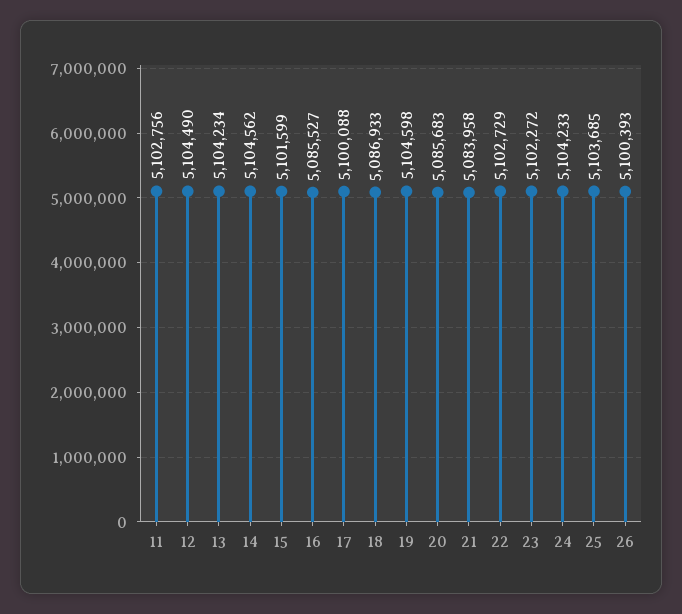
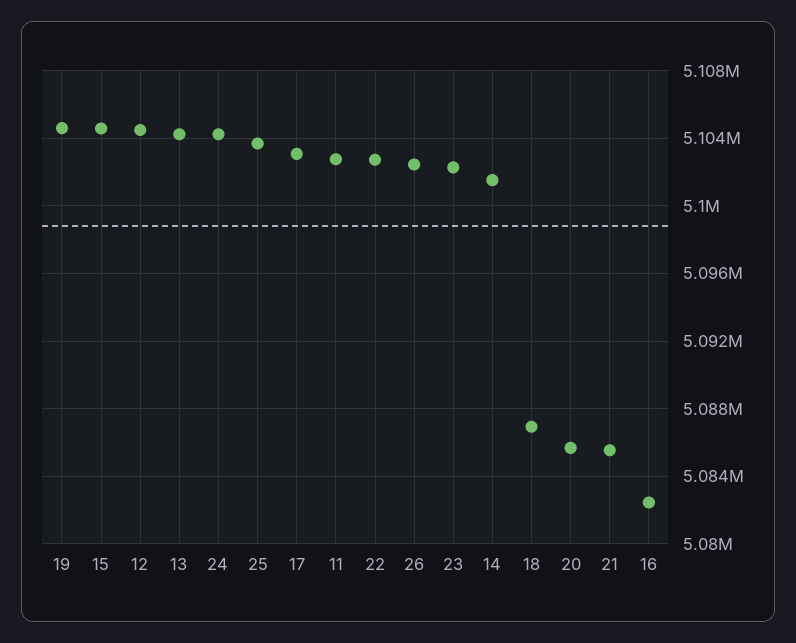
14: 5104562 -> 5101500
15: 5101599 -> 5104500
16: 5085527 -> 5082500
17: 5100088 -> 5103000
21: 5083958 -> 5085500
26: 5100393 -> 5102500

